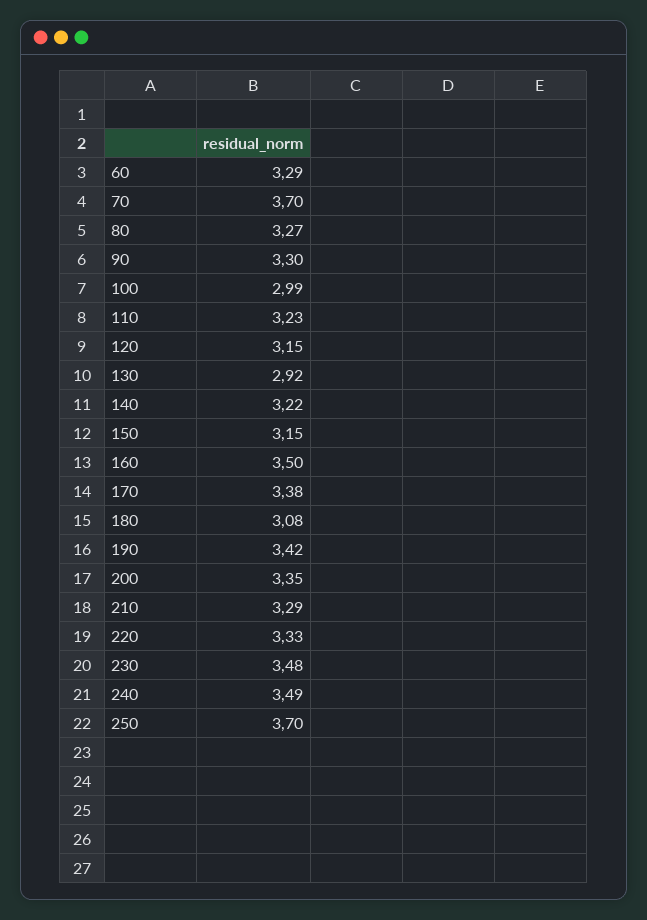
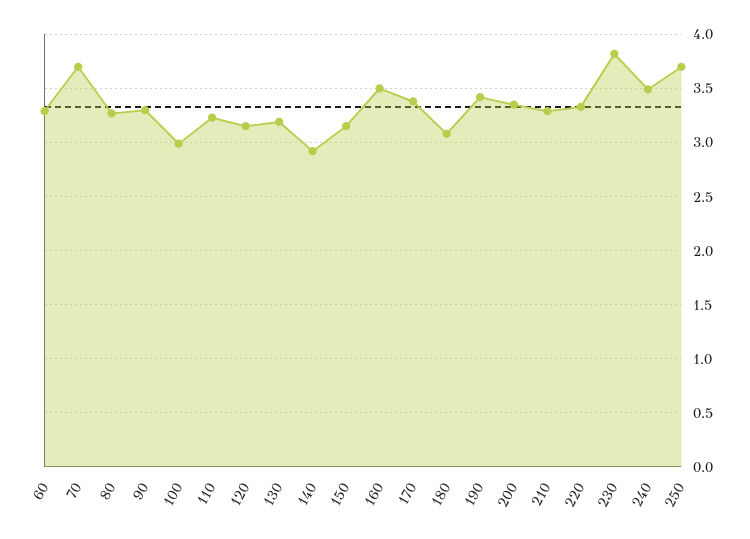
130: 2.92 -> 3.2
140: 3.22 -> 2.9
230: 3.48 -> 3.8

